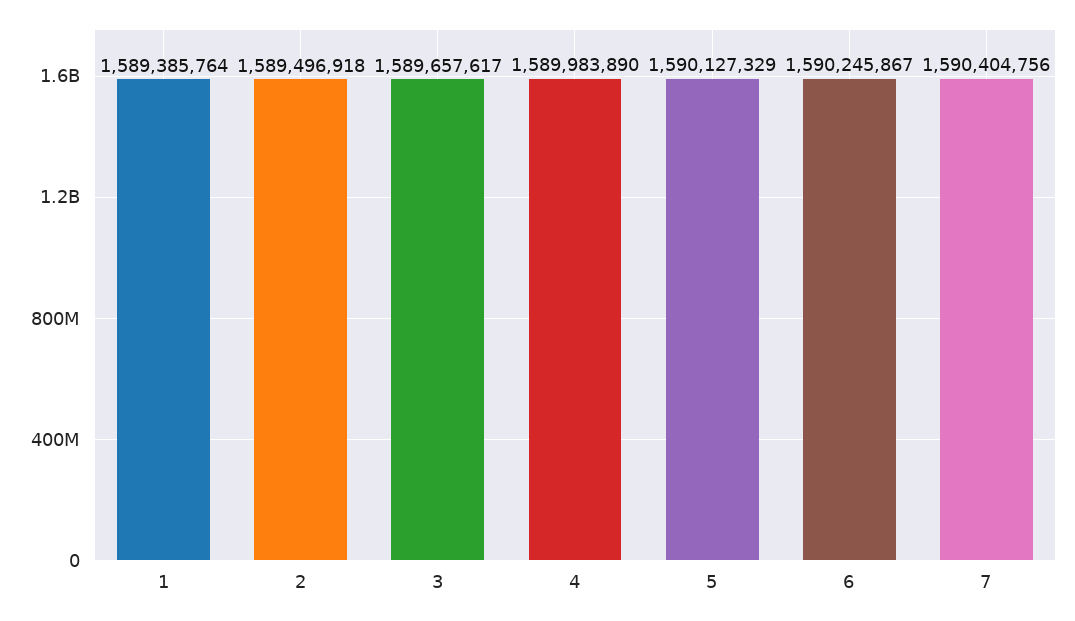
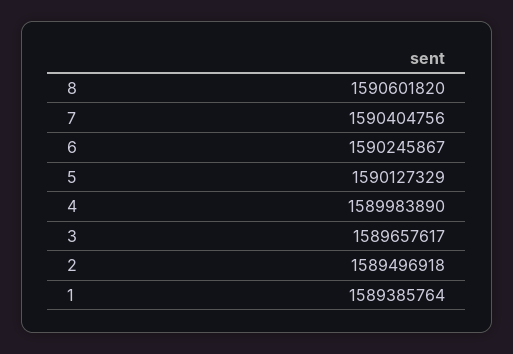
8: none -> 1590601820

